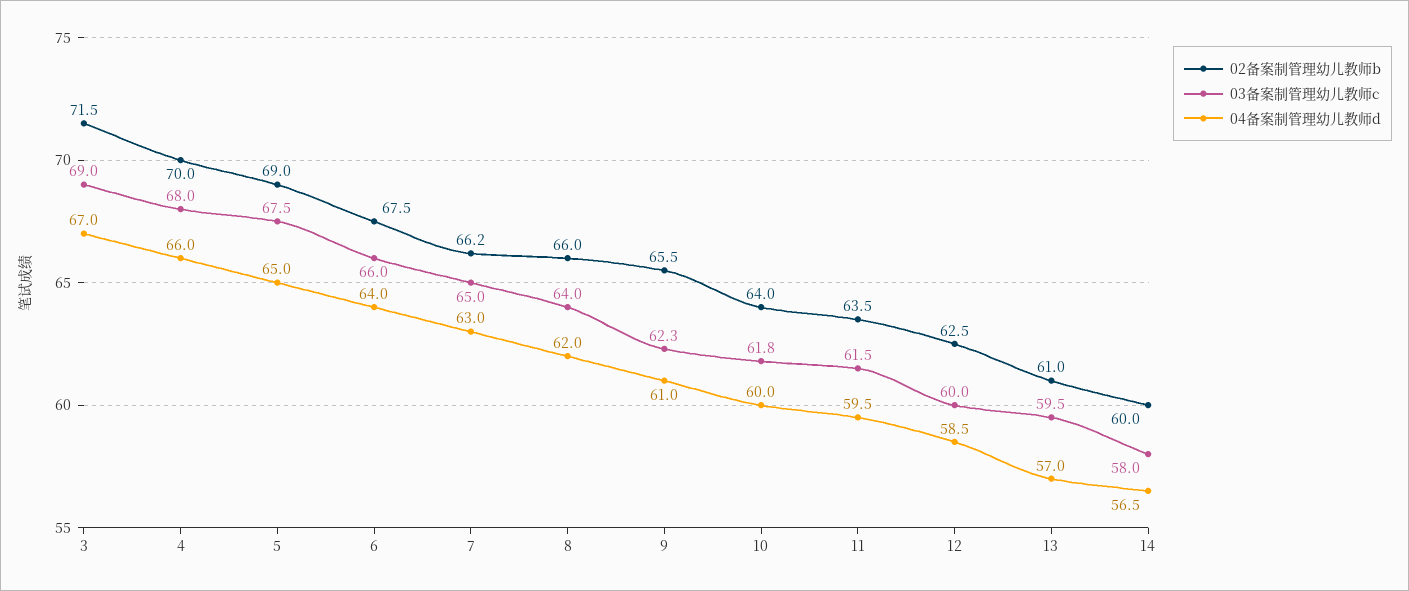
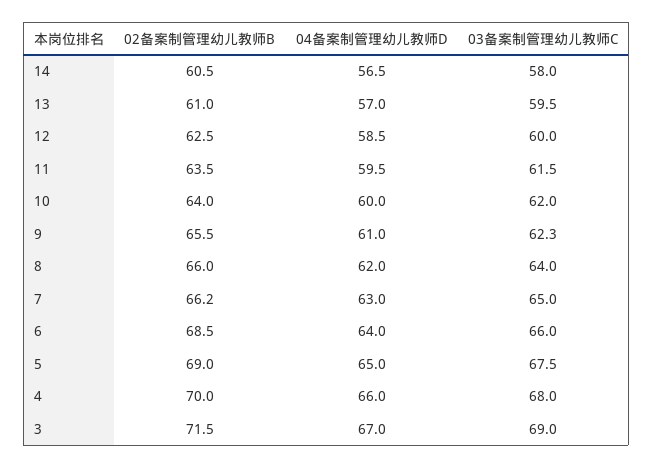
02备案制管理幼儿教师b, 6: 67.5 -> 68.5
03备案制管理幼儿教师c, 10: 61.8 -> 62
02备案制管理幼儿教师b, 14: 60 -> 60.5

